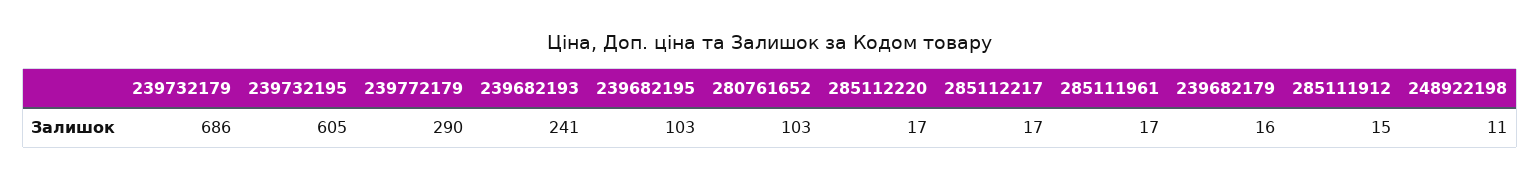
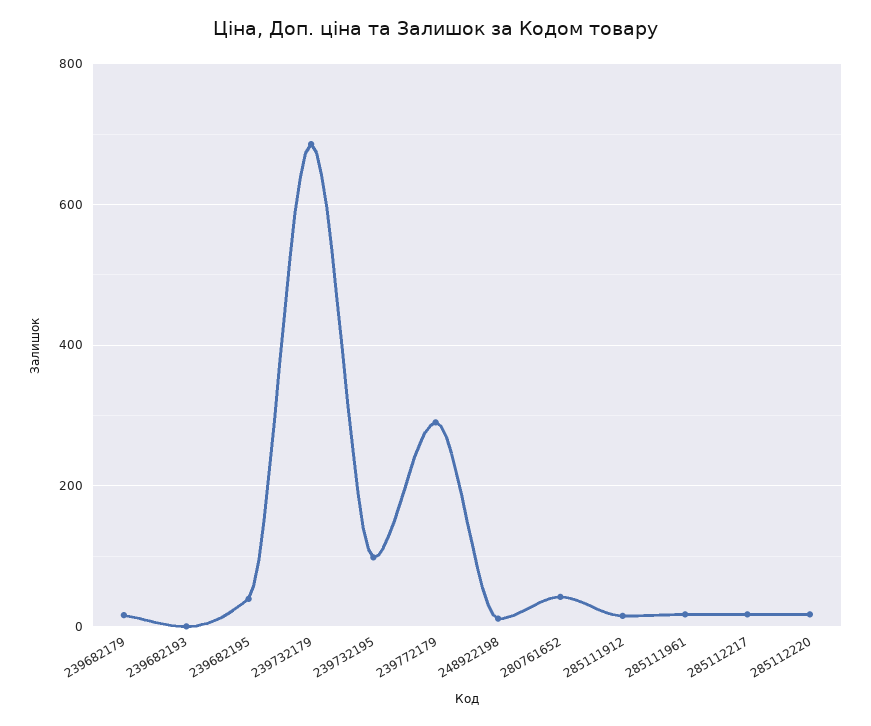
239732195: 605 -> 100
239682193: 241 -> 0
239682195: 103 -> 40
280761652: 103 -> 40

